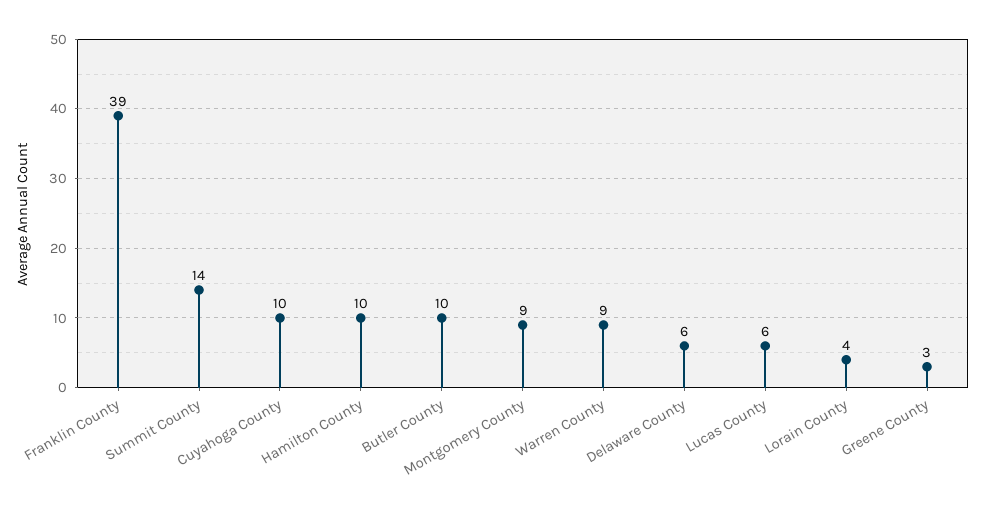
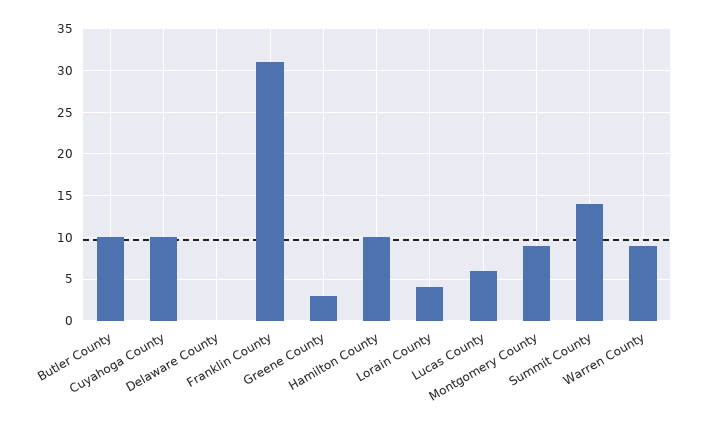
Franklin County: 39 -> 31
Delaware County: 6 -> 0

